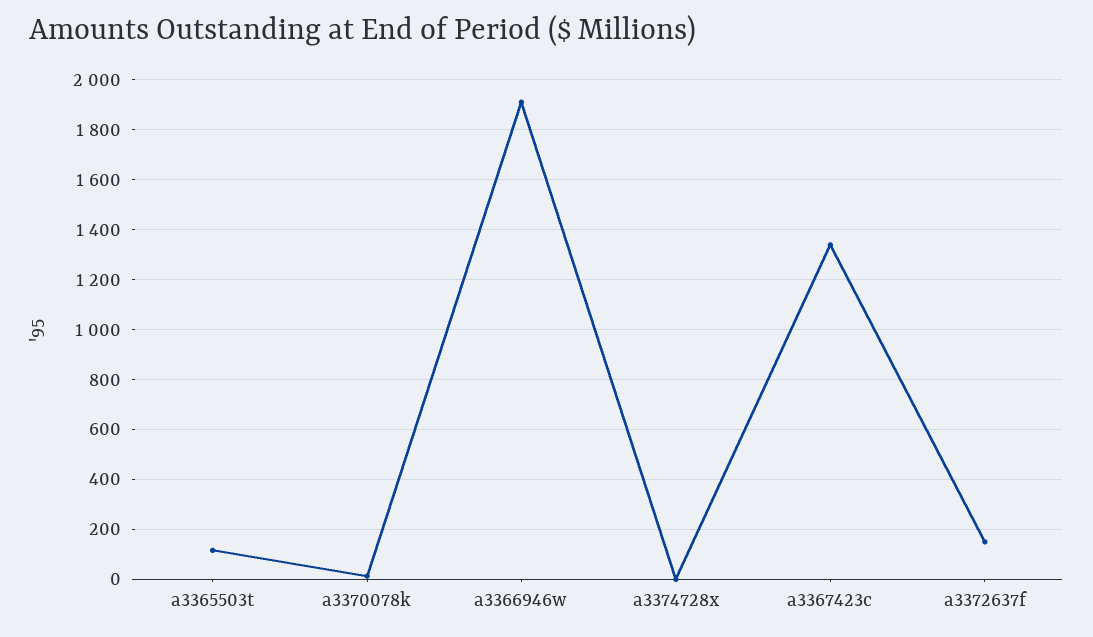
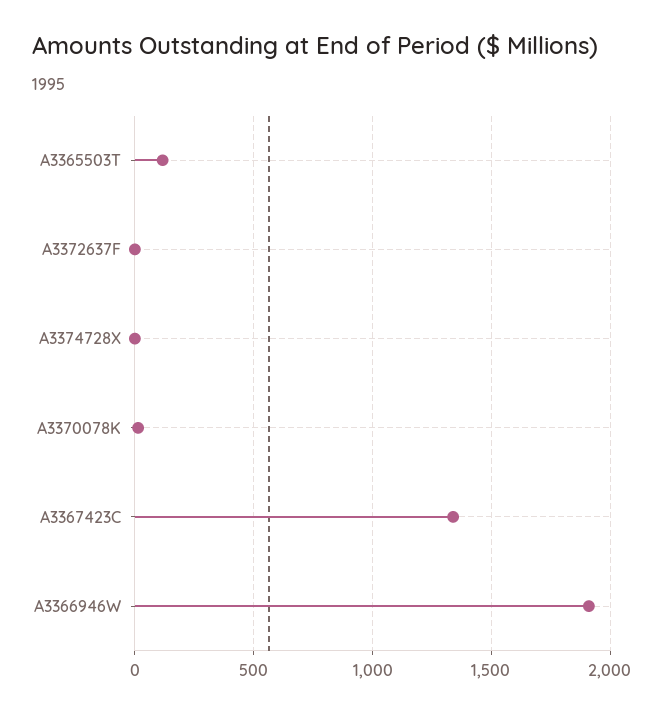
a3372637f: 150 -> 0

